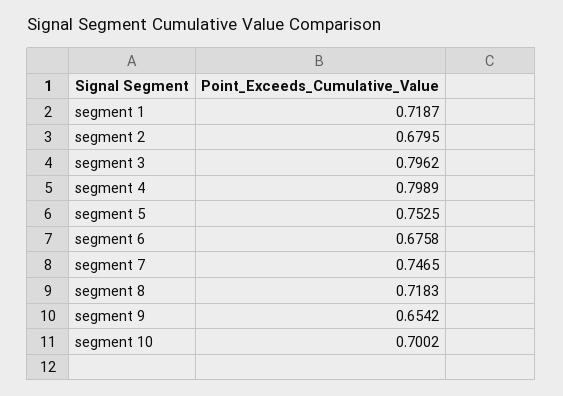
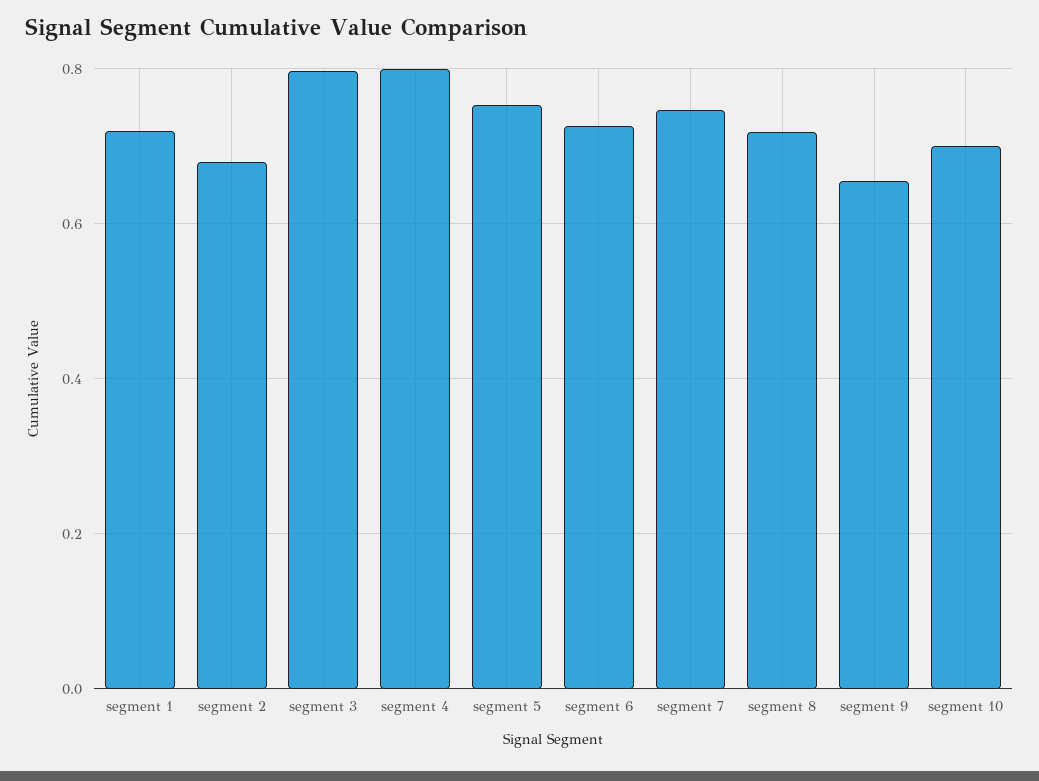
segment 6: 0.6758 -> 0.72

